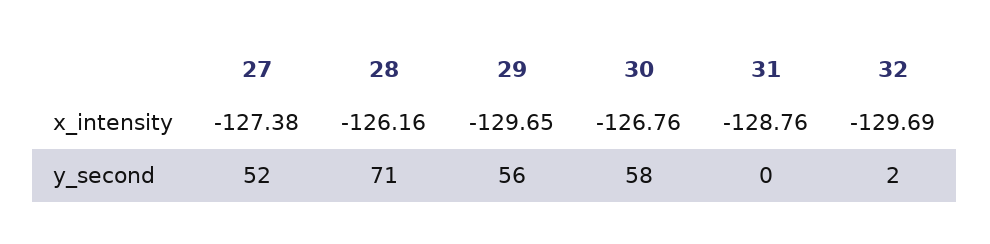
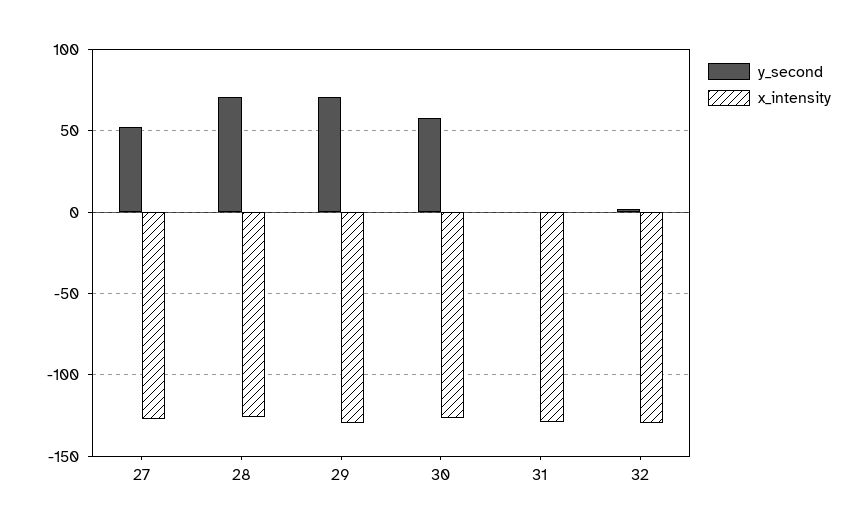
y_second, 29: 56 -> 70

